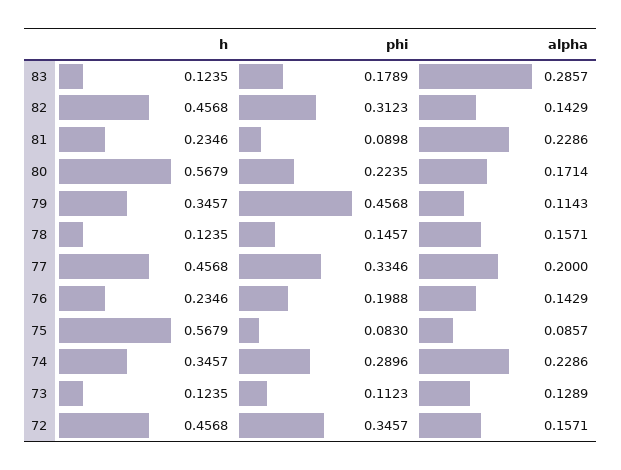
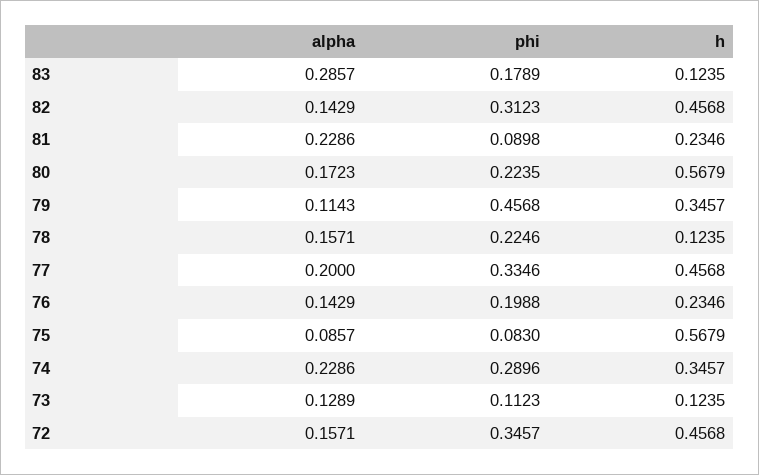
alpha, 80: 0.1714 -> 0.1723
phi, 78: 0.1457 -> 0.2246

